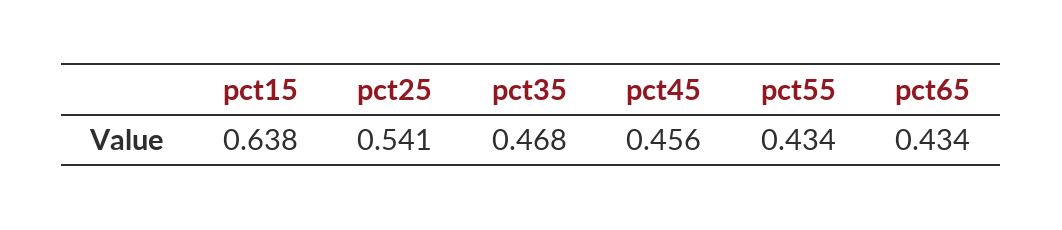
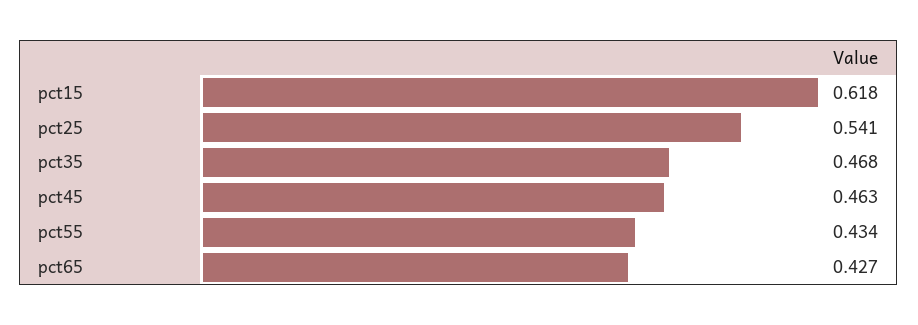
pct15: 0.638 -> 0.618
pct45: 0.456 -> 0.463
pct65: 0.434 -> 0.427

